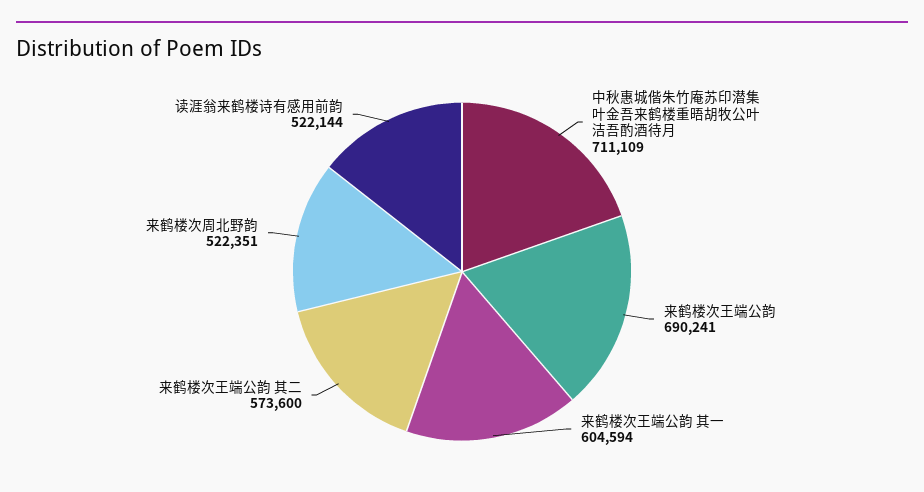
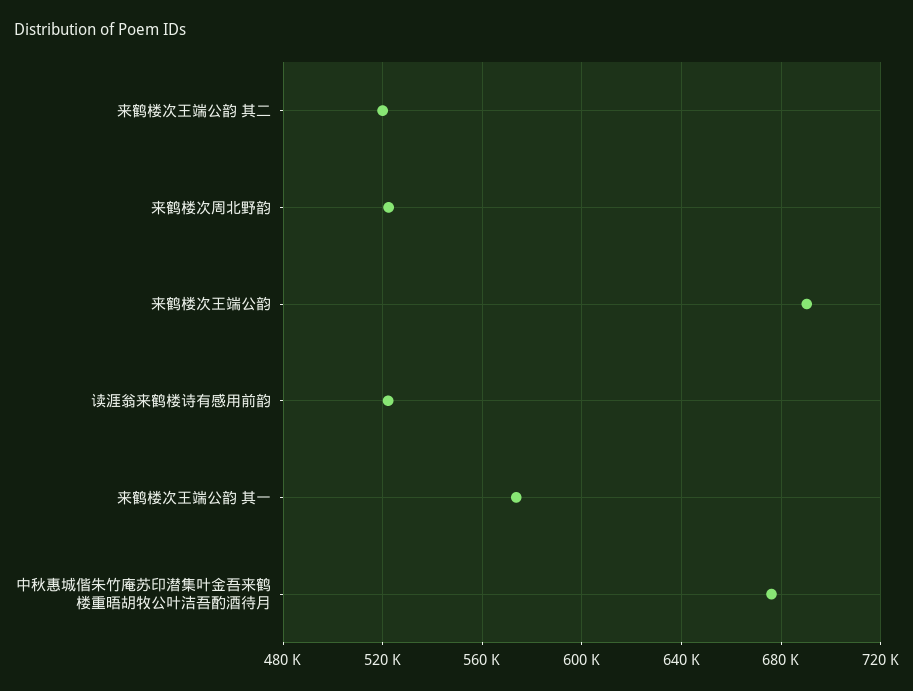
中秋惠城偕朱竹庵苏印潜集叶金吾来鹤楼重晤胡牧公叶洁吾酌酒待月: 711109 -> 675000
来鹤楼次王端公韵 其一: 604594 -> 575000
来鹤楼次王端公韵 其二: 573600 -> 520000

